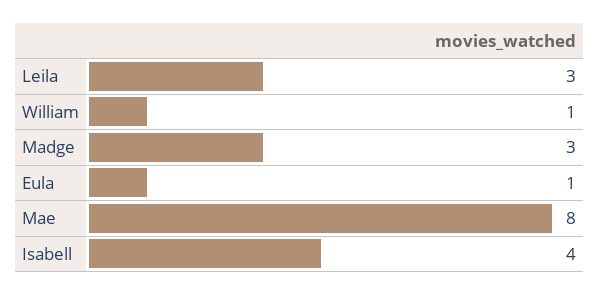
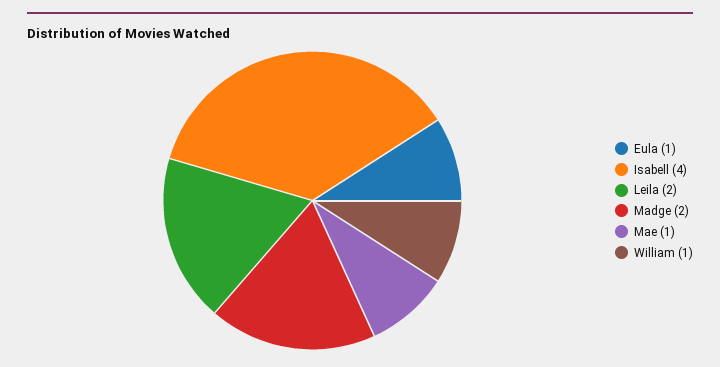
Leila: 3 -> 2
Madge: 3 -> 2
Mae: 8 -> 1

